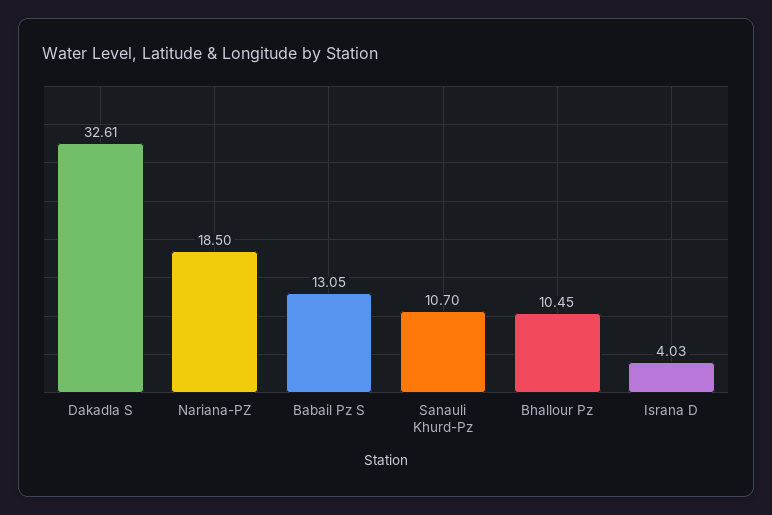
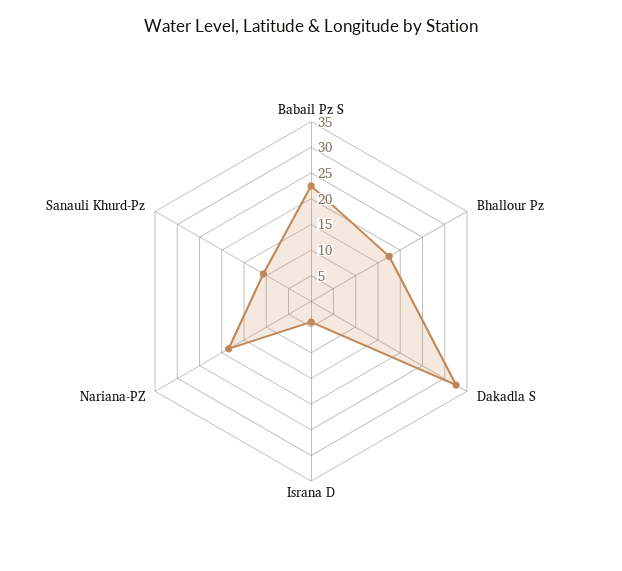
Babail Pz S: 13.05 -> 22.5
Bhallour Pz: 10.45 -> 17.5

